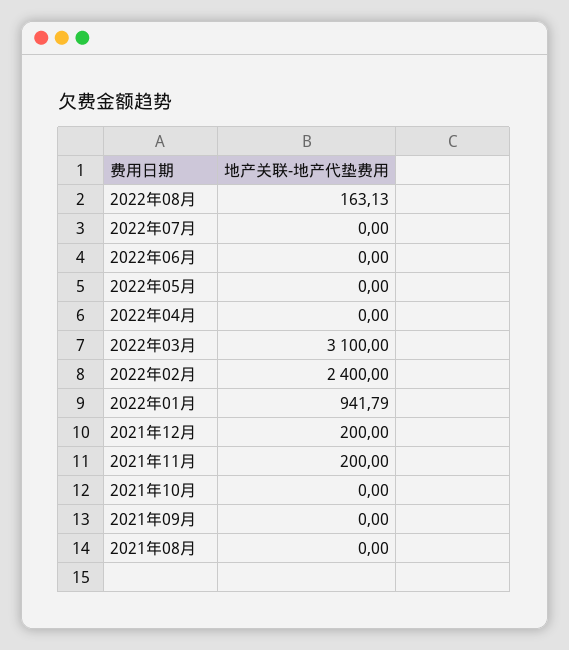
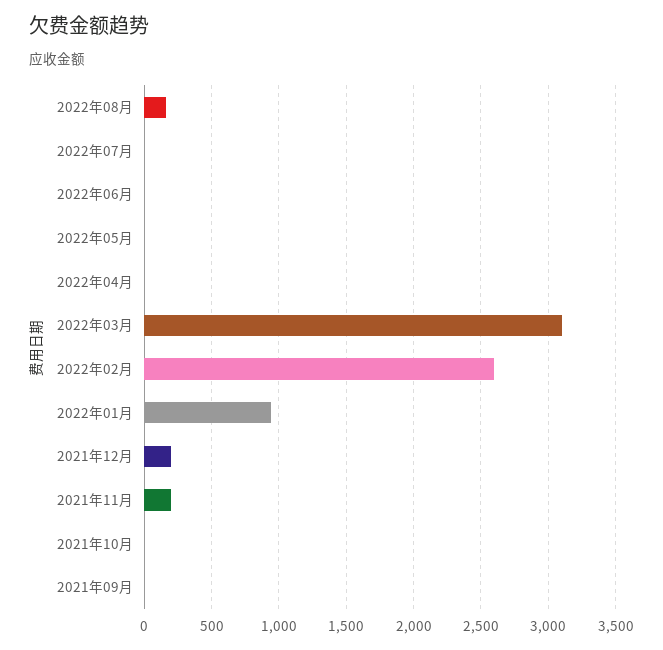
2022年02月: 2400 -> 2600
2021年08月: 0 -> none

